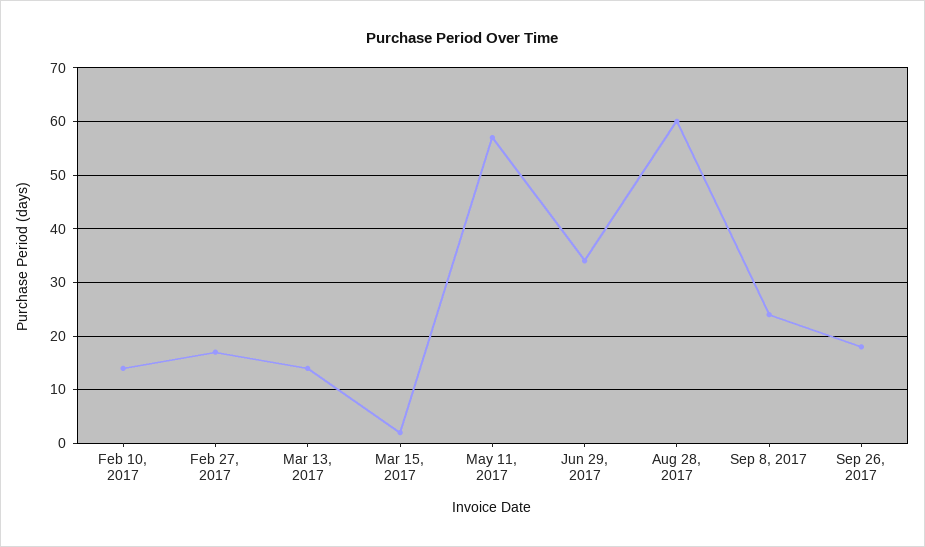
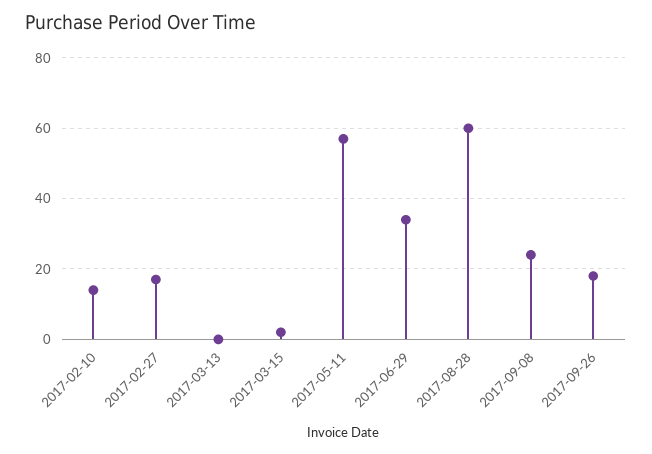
Mar 13, 2017: 15 -> 0

